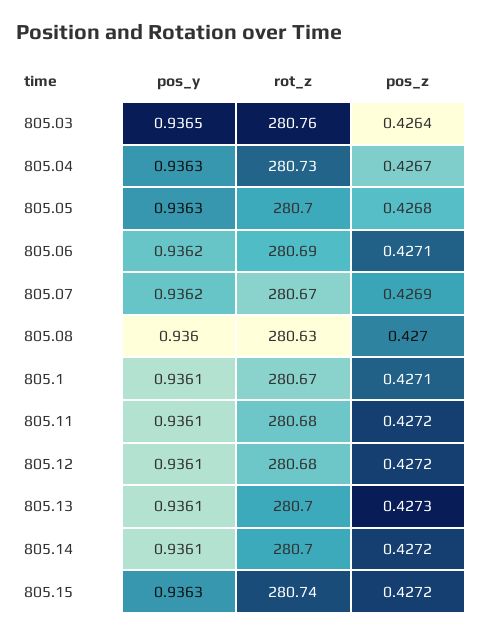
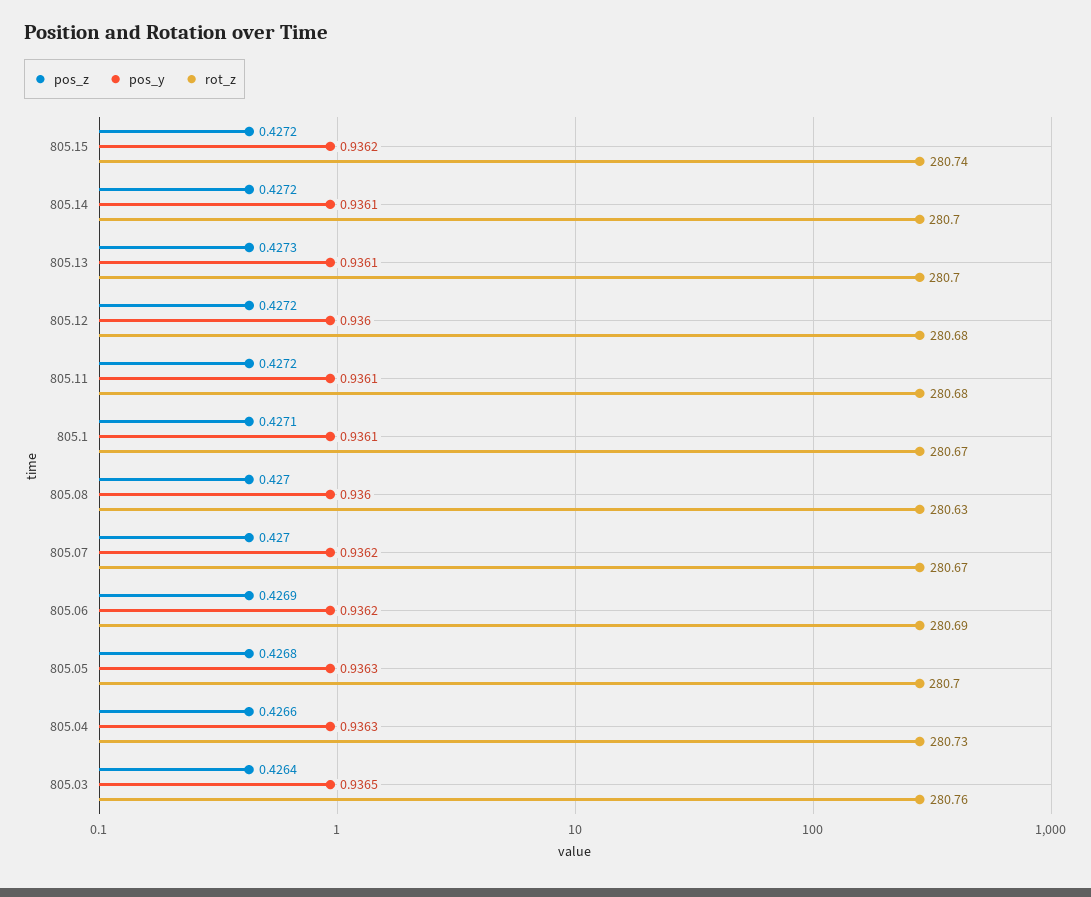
pos_z, 805.04: 0.4267 -> 0.4266
pos_z, 805.06: 0.4271 -> 0.4269
pos_z, 805.07: 0.4269 -> 0.427
pos_y, 805.12: 0.9361 -> 0.936
pos_y, 805.15: 0.9363 -> 0.9362

